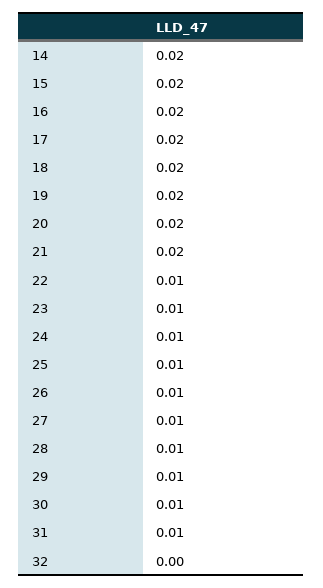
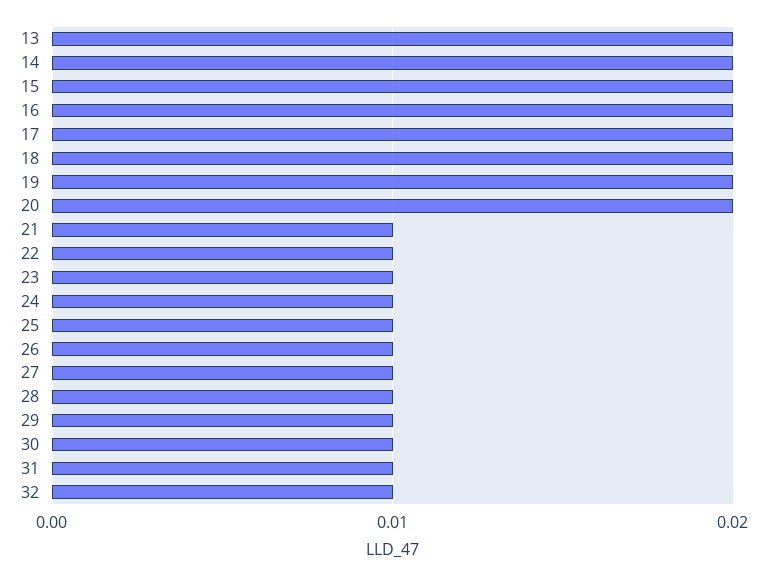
21: 0.02 -> 0.01
32: 0 -> 0.01
13: none -> 0.02

